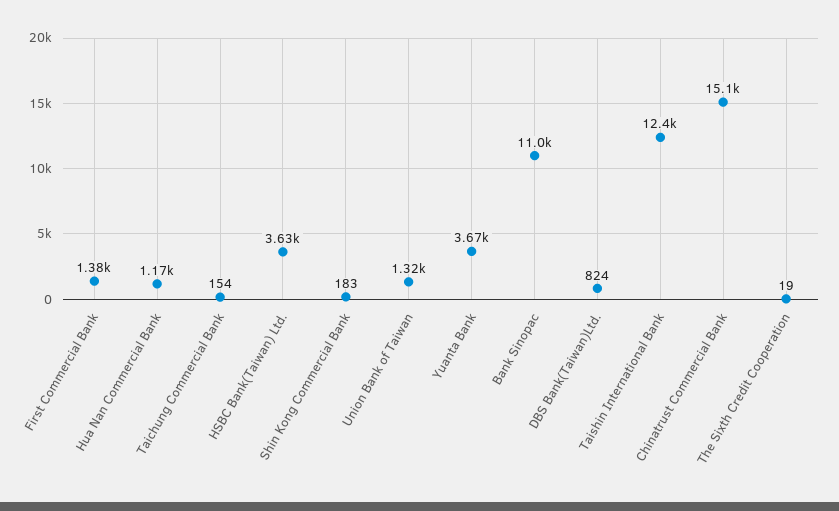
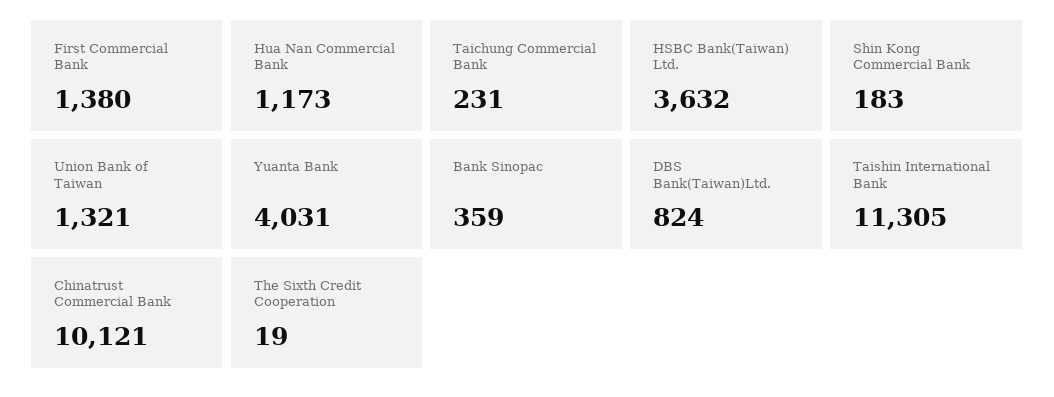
Taichung Commercial Bank: 154 -> 231
Yuanta Bank: 3670 -> 4031
Bank Sinopac: 11000 -> 359
Taishin International Bank: 12400 -> 11305
Chinatrust Commercial Bank: 15100 -> 10121

